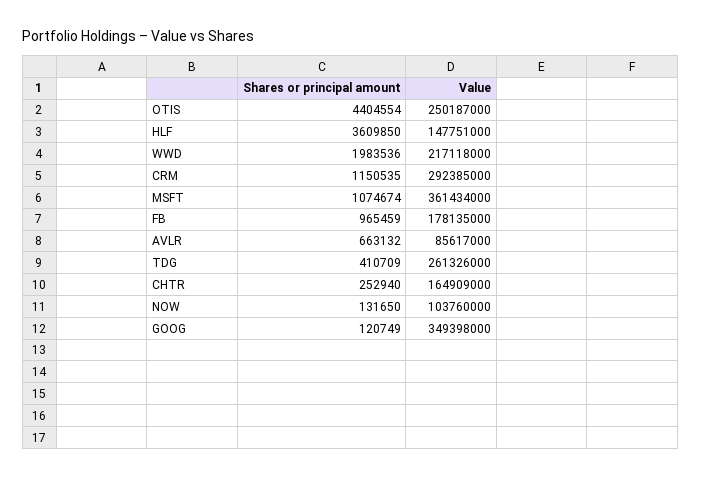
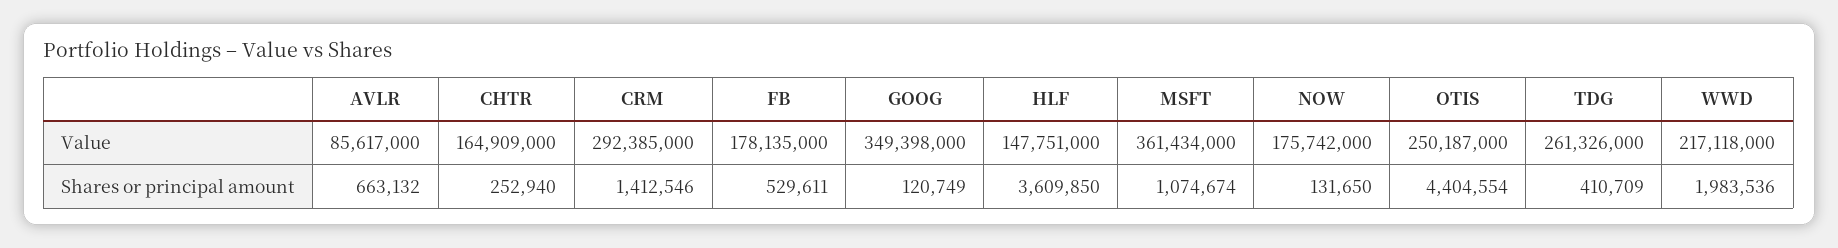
Shares or principal amount, CRM: 1150535 -> 1412546
Shares or principal amount, FB: 965459 -> 529611
Value, NOW: 103760000 -> 175742000

